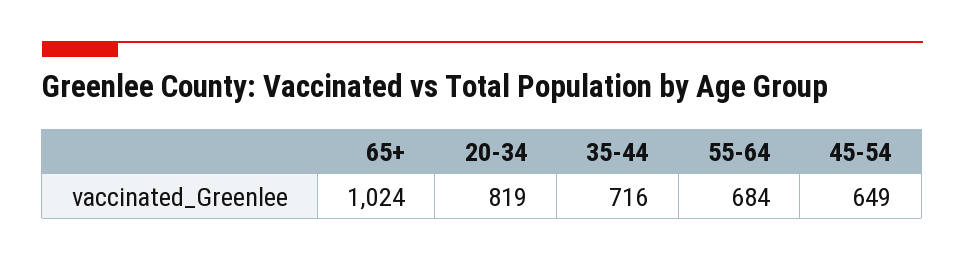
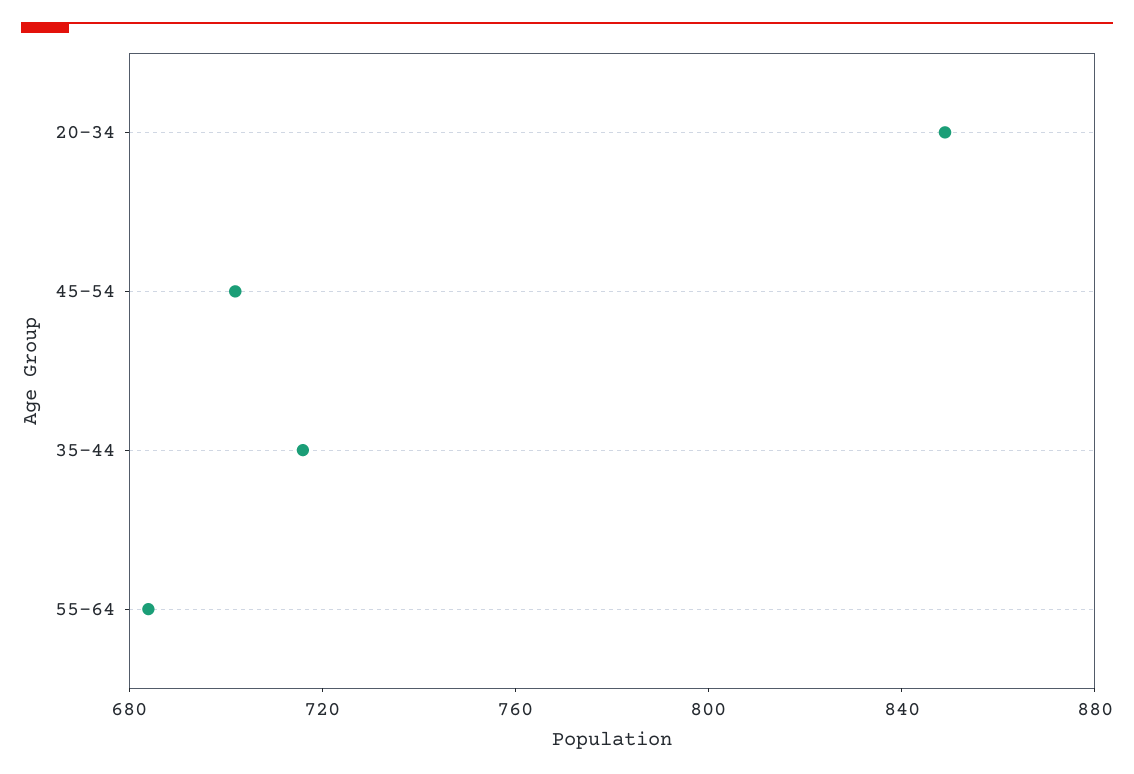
65+: 1024 -> none
20-34: 819 -> 850
45-54: 649 -> 700

